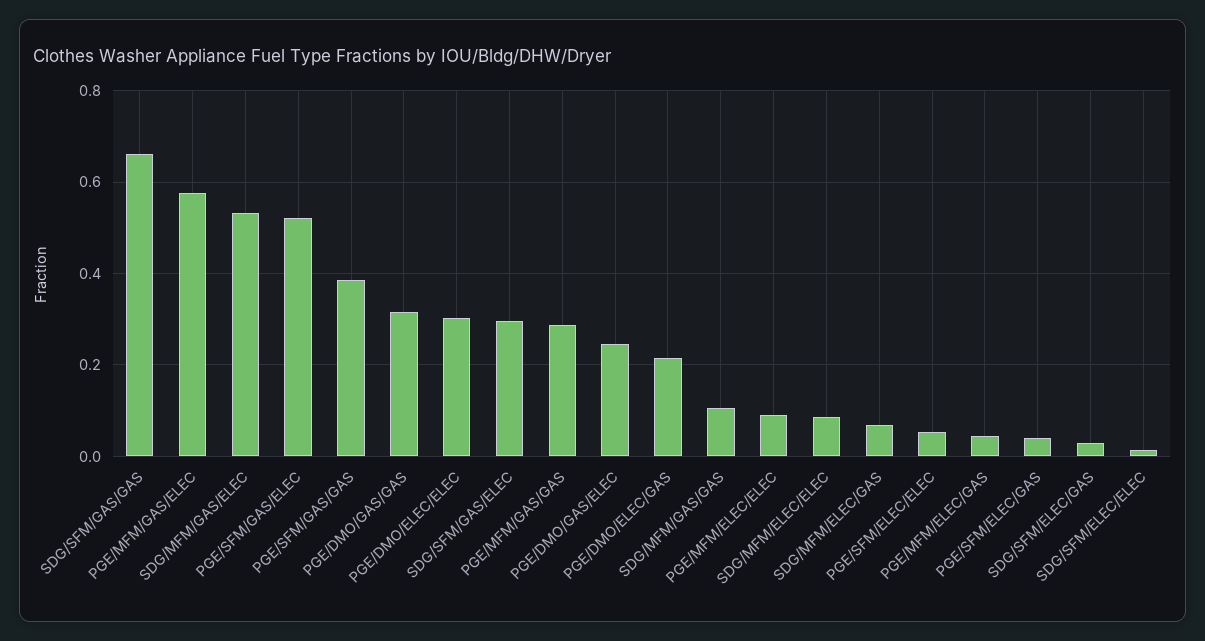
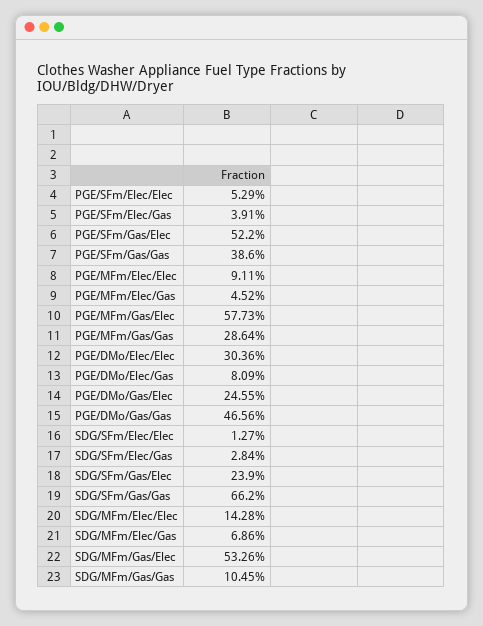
PGE/DMO/GAS/GAS: 0.32 -> 0.4656
SDG/SFM/GAS/ELEC: 0.3 -> 0.239
PGE/DMO/ELEC/GAS: 0.22 -> 0.0809
SDG/MFM/ELEC/ELEC: 0.08 -> 0.1428

